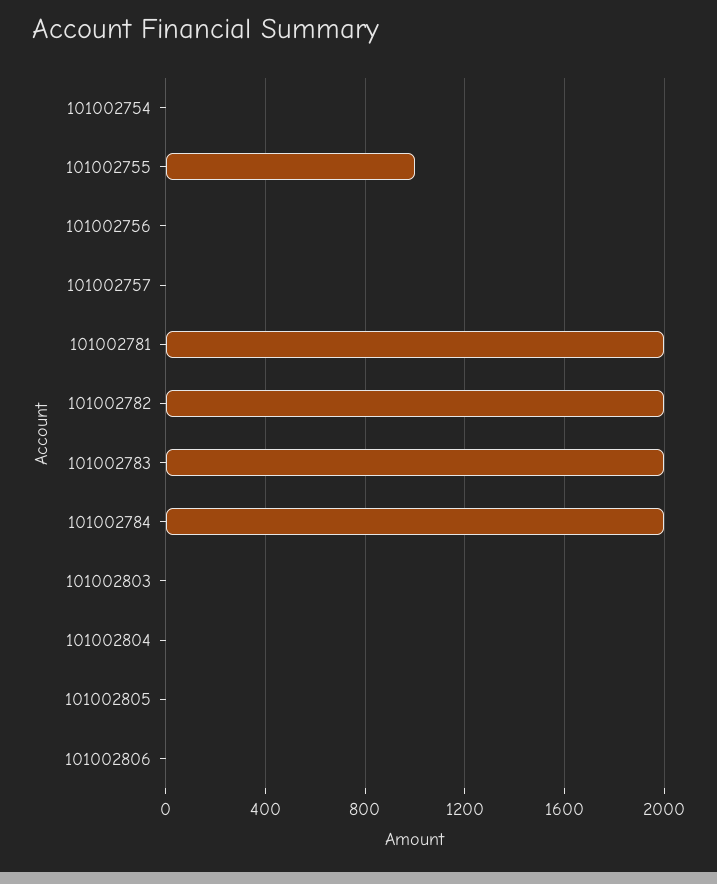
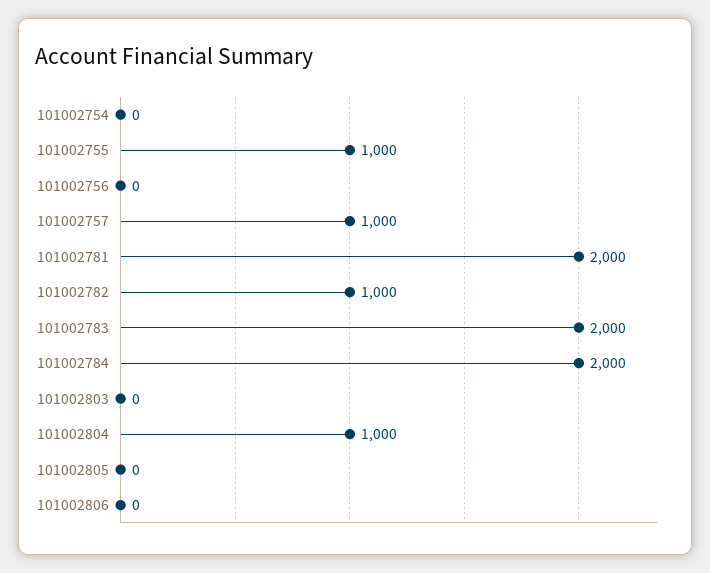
101002757: 0 -> 1000
101002782: 2000 -> 1000
101002804: 0 -> 1000

